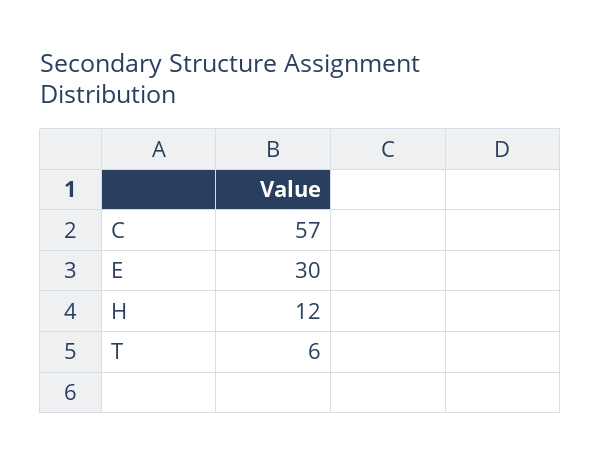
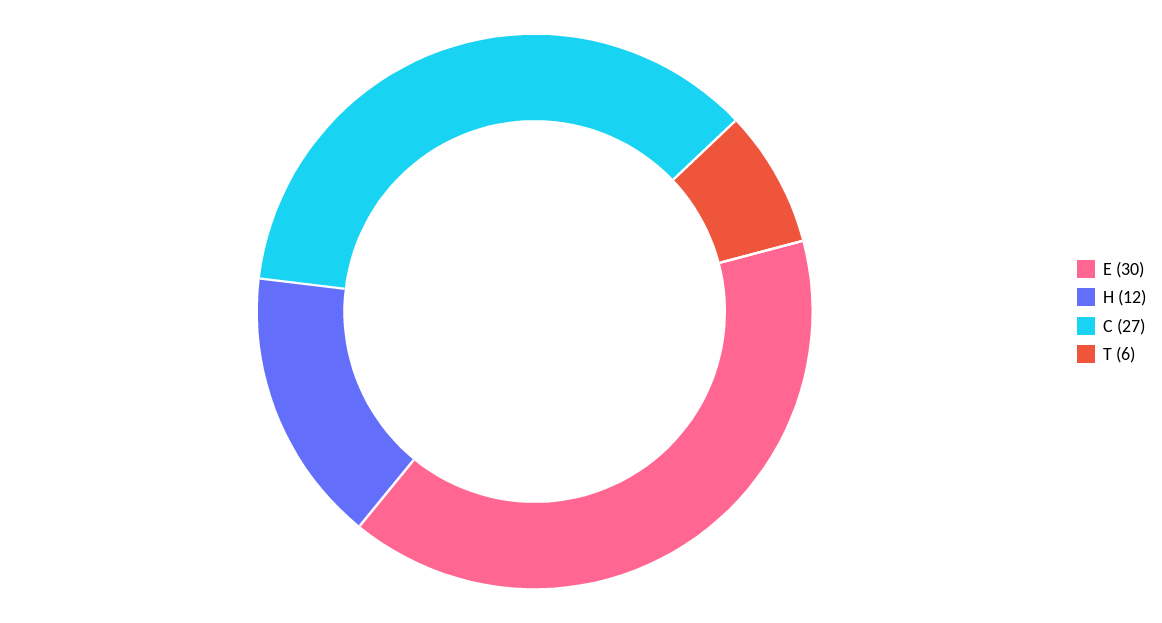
C: 57 -> 27

